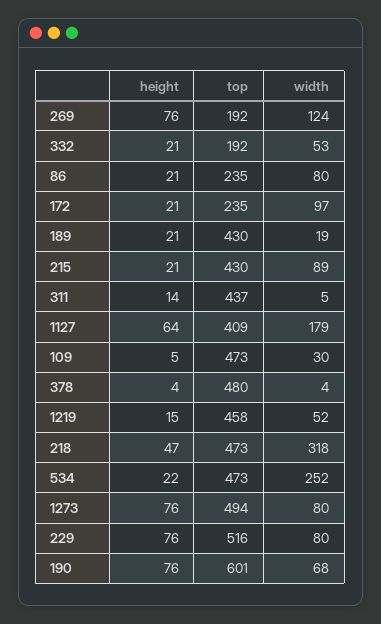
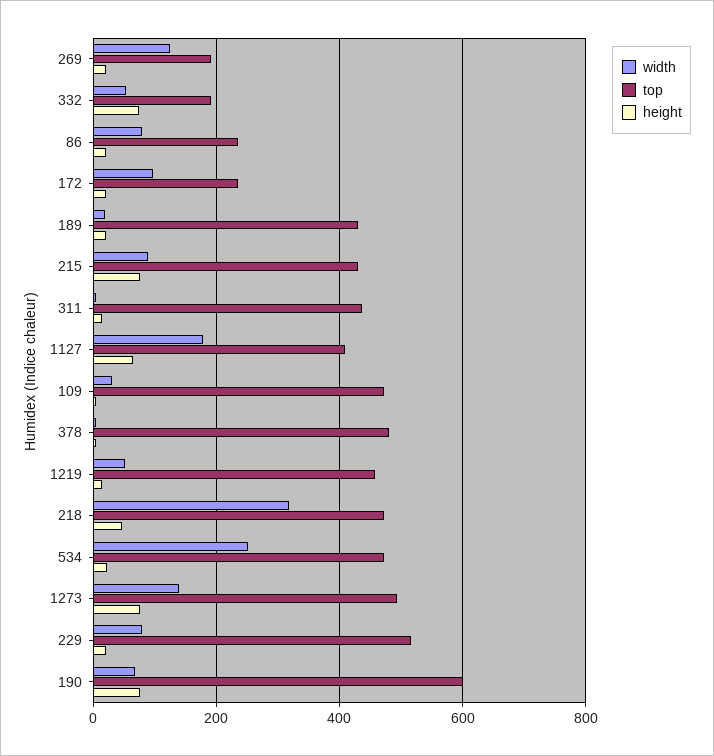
height, 269: 76 -> 20
height, 332: 21 -> 80
height, 215: 21 -> 80
width, 1273: 80 -> 140
height, 229: 76 -> 20

